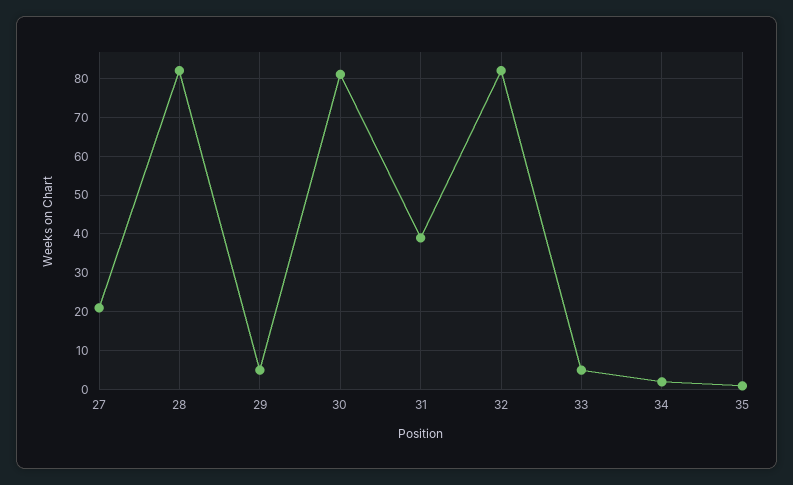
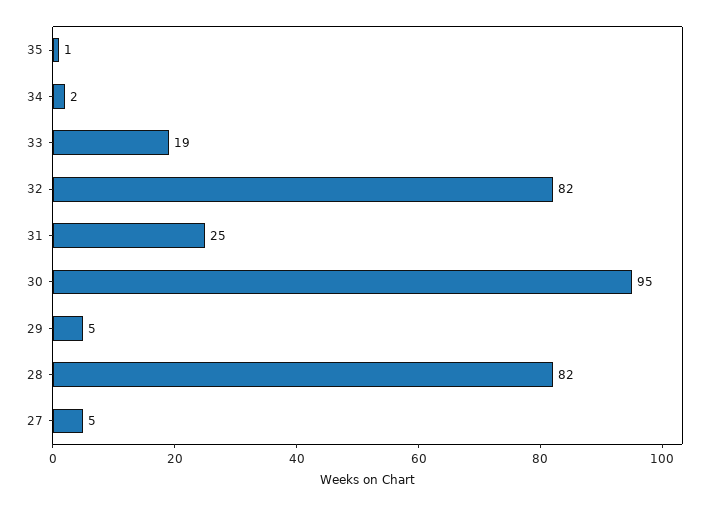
27: 20 -> 5
30: 80 -> 95
31: 40 -> 25
33: 5 -> 19

